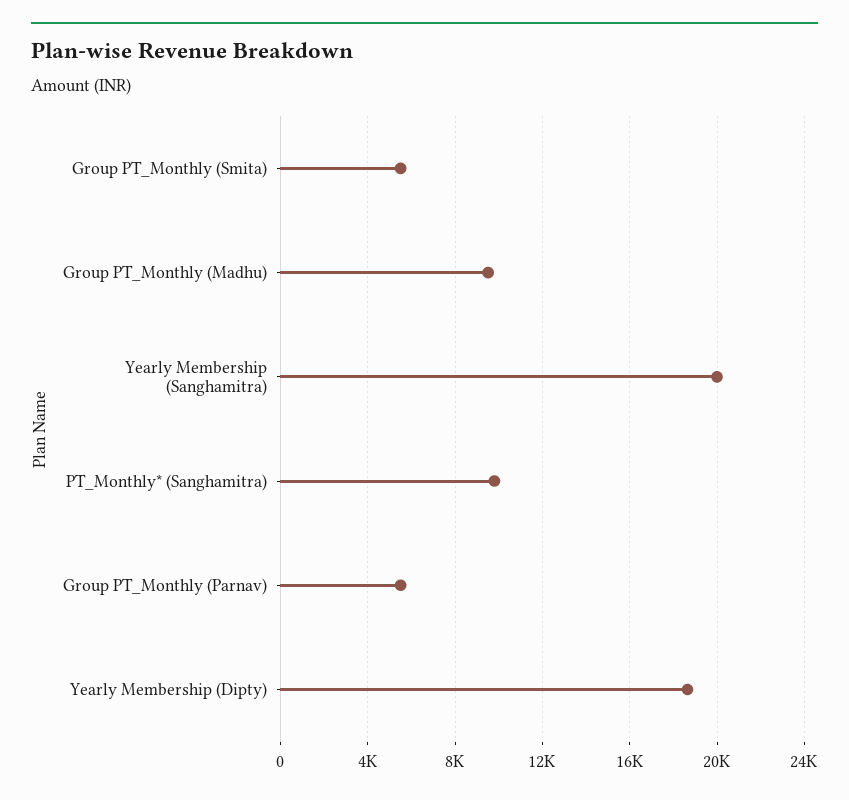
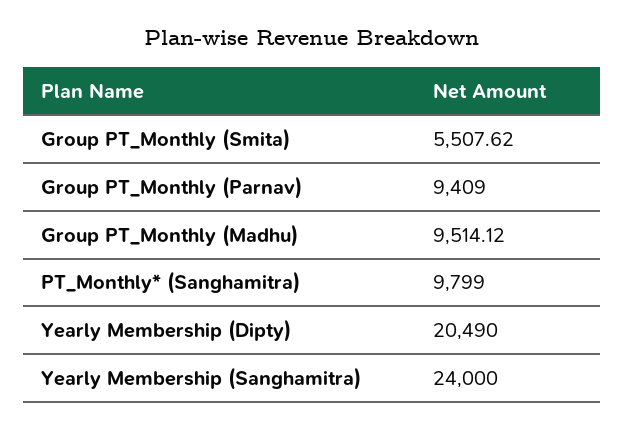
Yearly Membership (Sanghamitra): 20000 -> 24000
Group PT_Monthly (Parnav): 5500 -> 9409
Yearly Membership (Dipty): 18500 -> 20490

